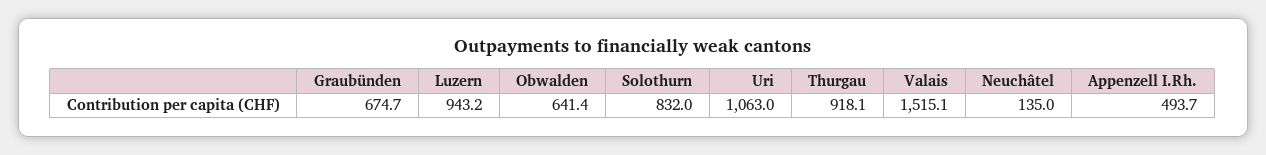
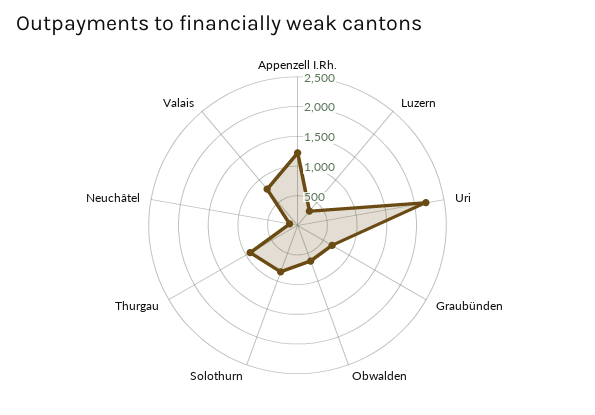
Luzern: 943.2 -> 250
Uri: 1063 -> 2250
Valais: 1515.1 -> 750
Appenzell I.Rh.: 493.7 -> 1250

